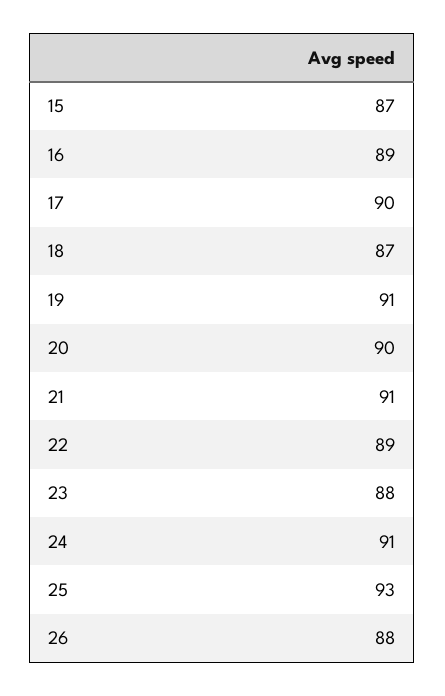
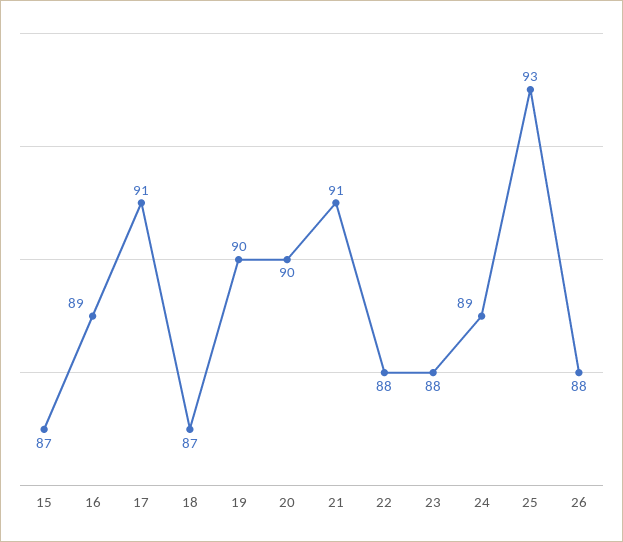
17: 90 -> 91
19: 91 -> 90
22: 89 -> 88
24: 91 -> 89

